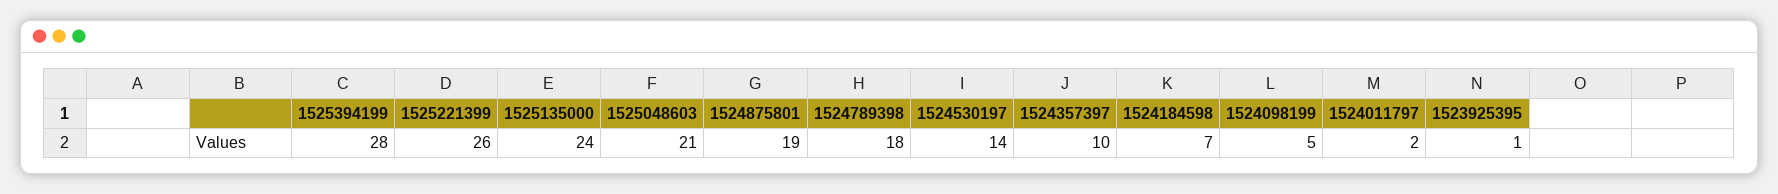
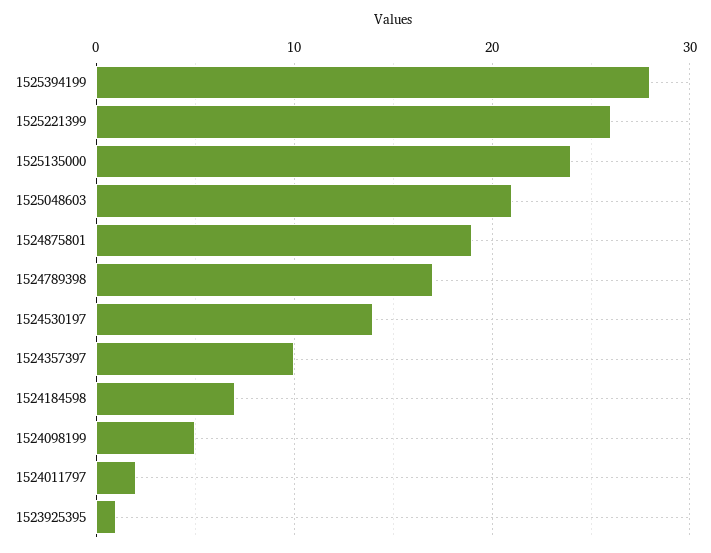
1524789398: 18 -> 17

